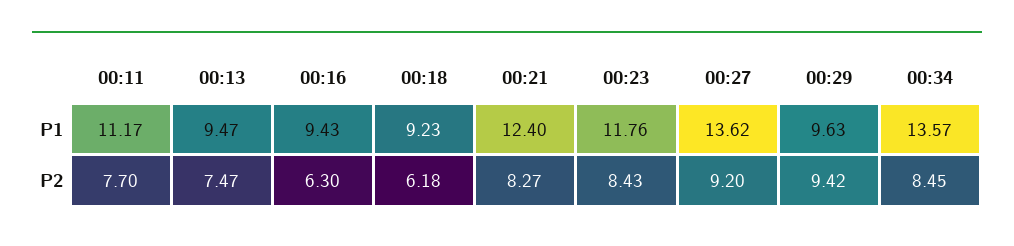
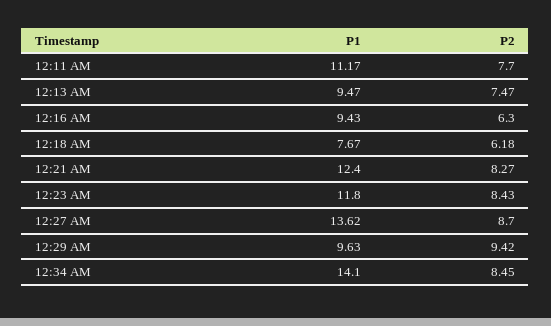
00:18, P1: 9.23 -> 7.67
00:23, P1: 11.76 -> 11.8
00:34, P1: 13.57 -> 14.1
00:27, P2: 9.2 -> 8.7

